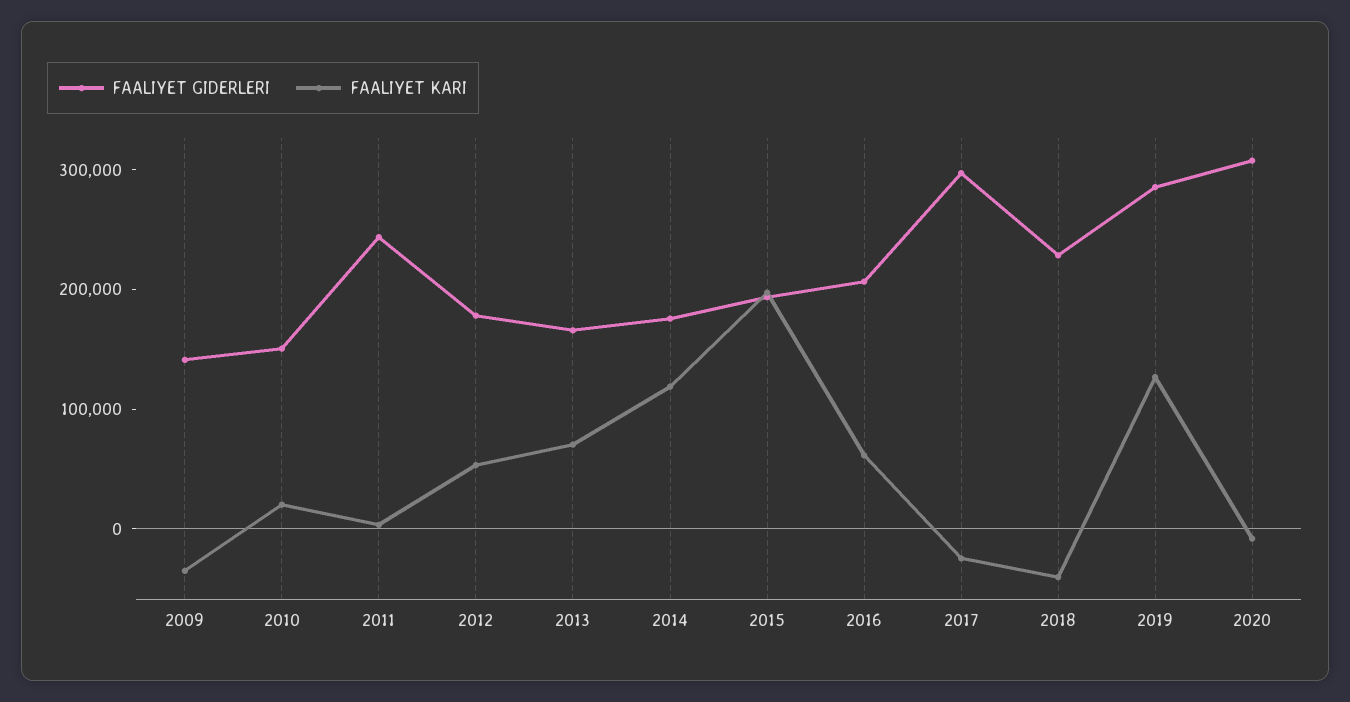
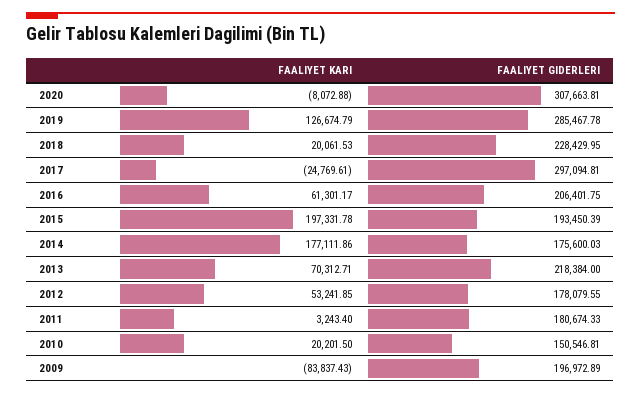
FAALIYET GIDERLERI, 2009: 140000 -> 196972.89
FAALIYET KARI, 2009: -40000 -> -83837.43
FAALIYET GIDERLERI, 2011: 240000 -> 180674.33
FAALIYET GIDERLERI, 2013: 160000 -> 218384
FAALIYET KARI, 2014: 120000 -> 177111.86
FAALIYET KARI, 2018: -40000 -> 20061.53

